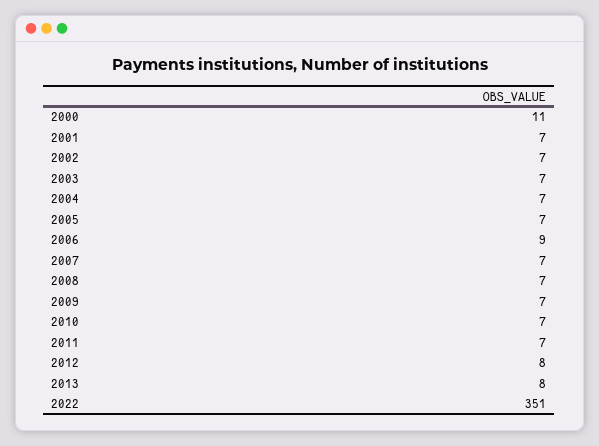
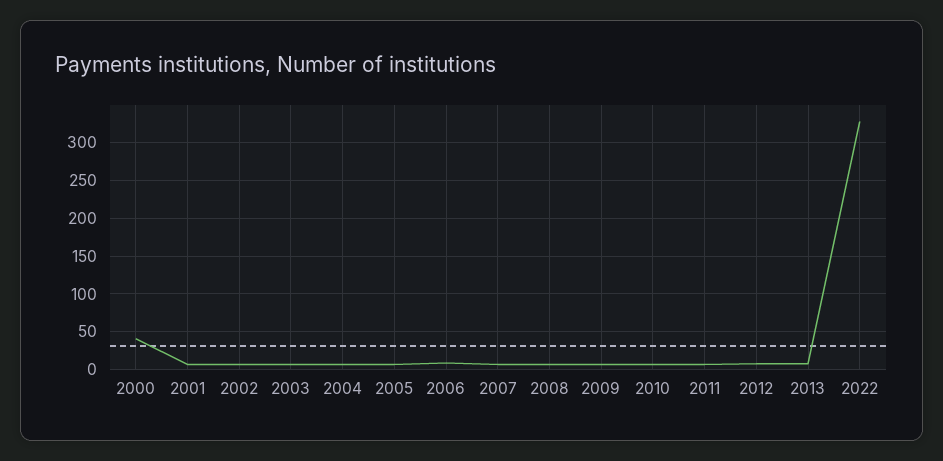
2000: 11 -> 40
2022: 351 -> 330

